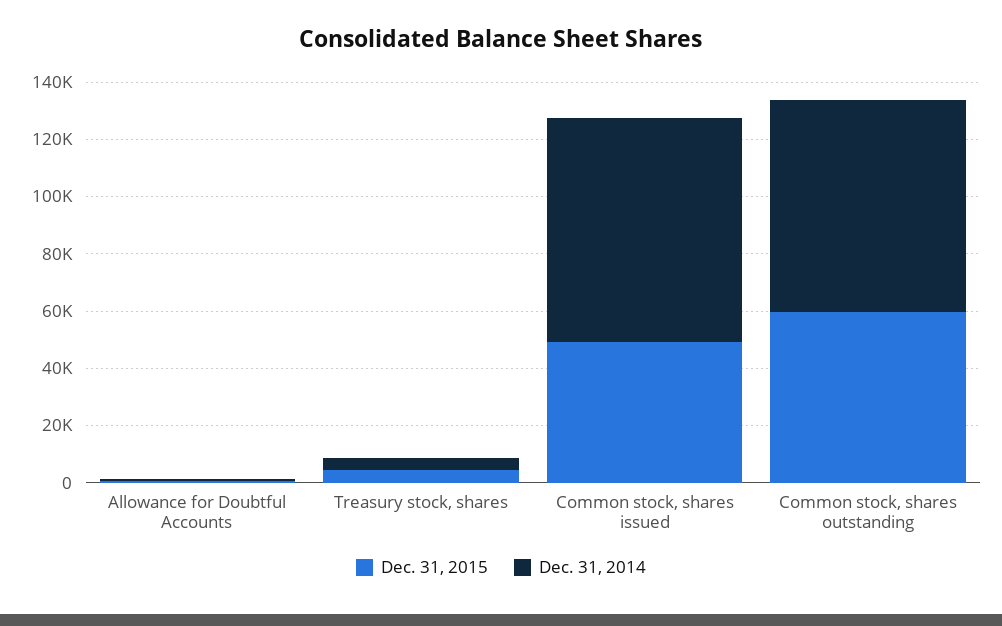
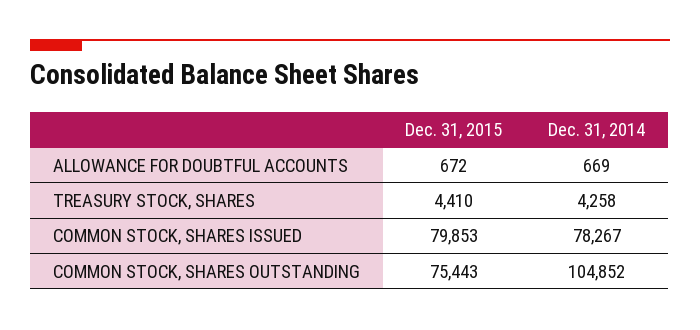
Dec. 31, 2015, Common stock, shares issued: 50000 -> 79853
Dec. 31, 2015, Common stock, shares outstanding: 60000 -> 75443
Dec. 31, 2014, Common stock, shares outstanding: 75000 -> 104852

